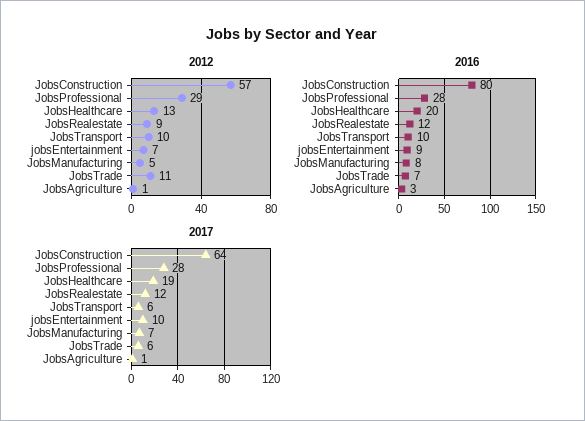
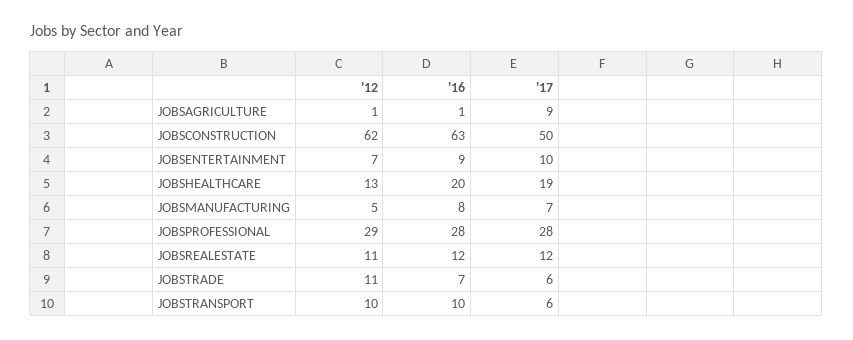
2012, JobsConstruction: 57 -> 62
2012, JobsRealestate: 9 -> 11
2016, JobsConstruction: 80 -> 63
2016, JobsAgriculture: 3 -> 1
2017, JobsConstruction: 64 -> 50
2017, JobsAgriculture: 1 -> 9

